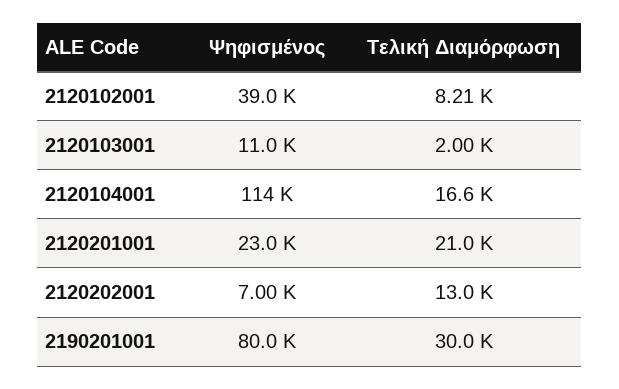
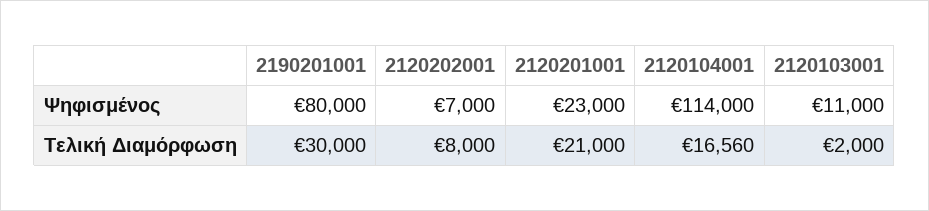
Ψηφισμένος, 2120102001: 39000 -> none
Τελική Διαμόρφωση, 2120102001: 8210 -> none
Τελική Διαμόρφωση, 2120202001: 13000 -> 8000

